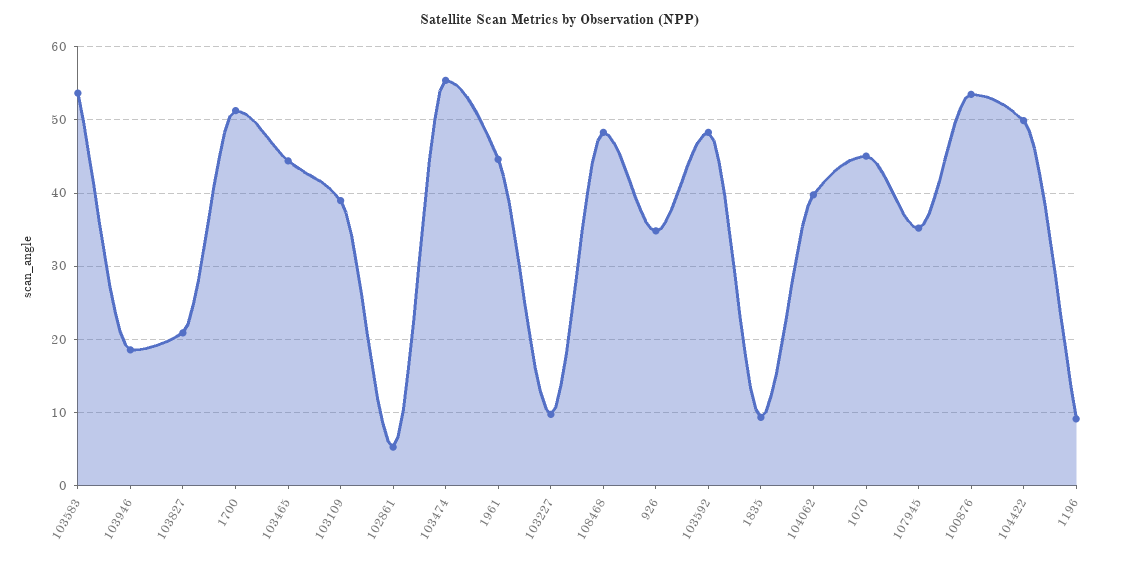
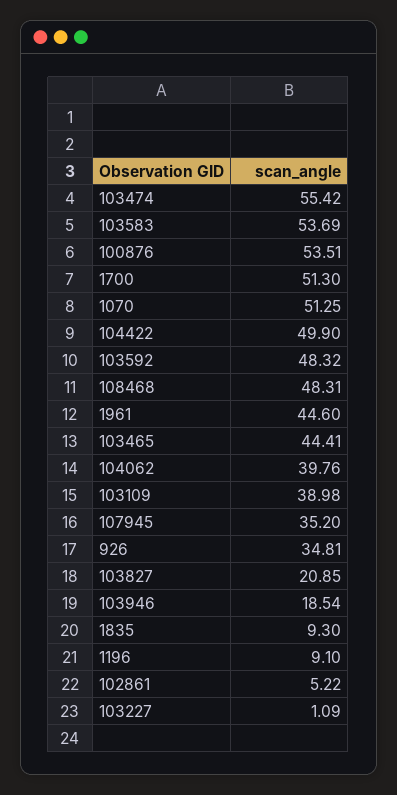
103227: 10 -> 1.09
1070: 45 -> 51.25

